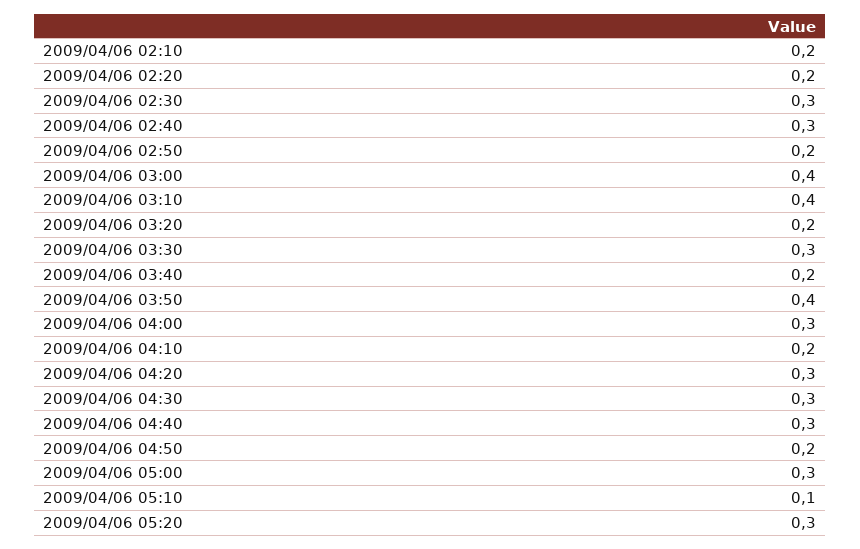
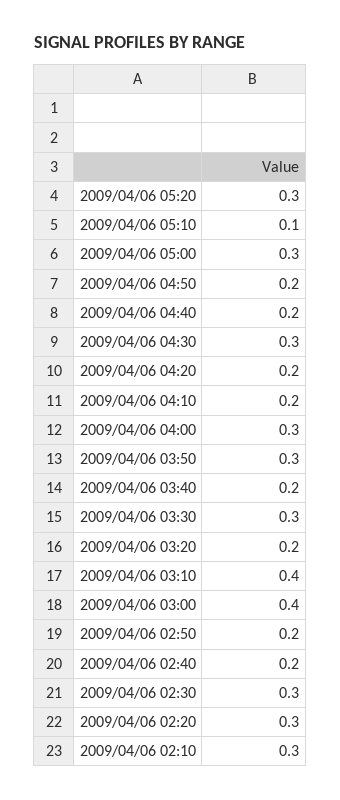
2009/04/06 02:10: 0.2 -> 0.3
2009/04/06 02:20: 0.2 -> 0.3
2009/04/06 02:40: 0.3 -> 0.2
2009/04/06 03:50: 0.4 -> 0.3
2009/04/06 04:20: 0.3 -> 0.2
2009/04/06 04:40: 0.3 -> 0.2

